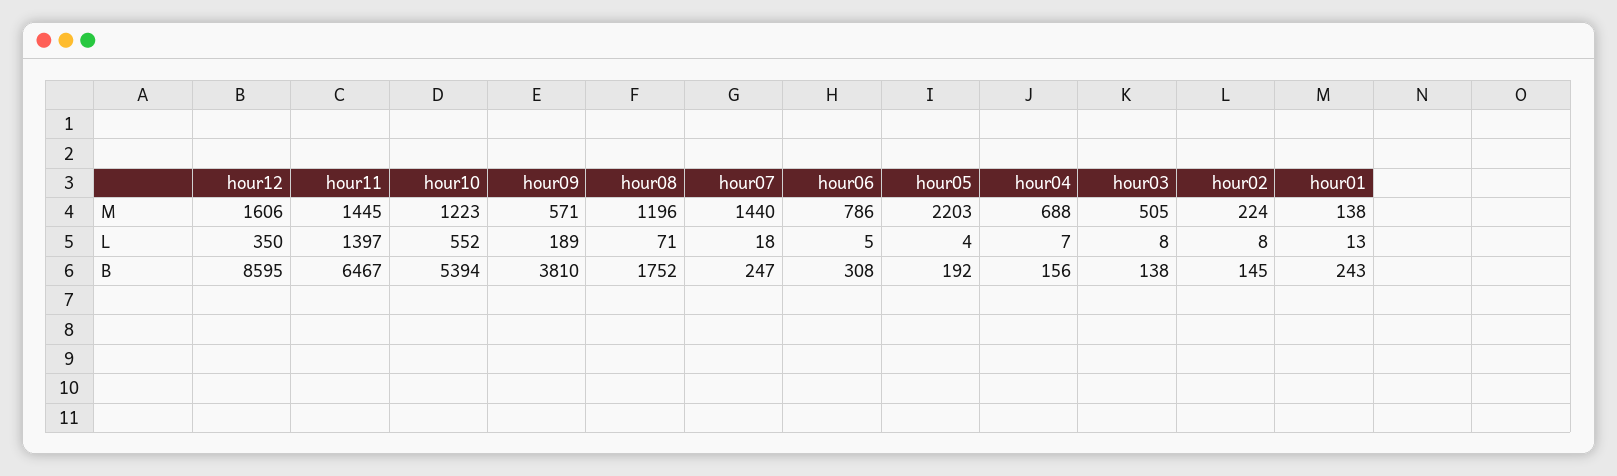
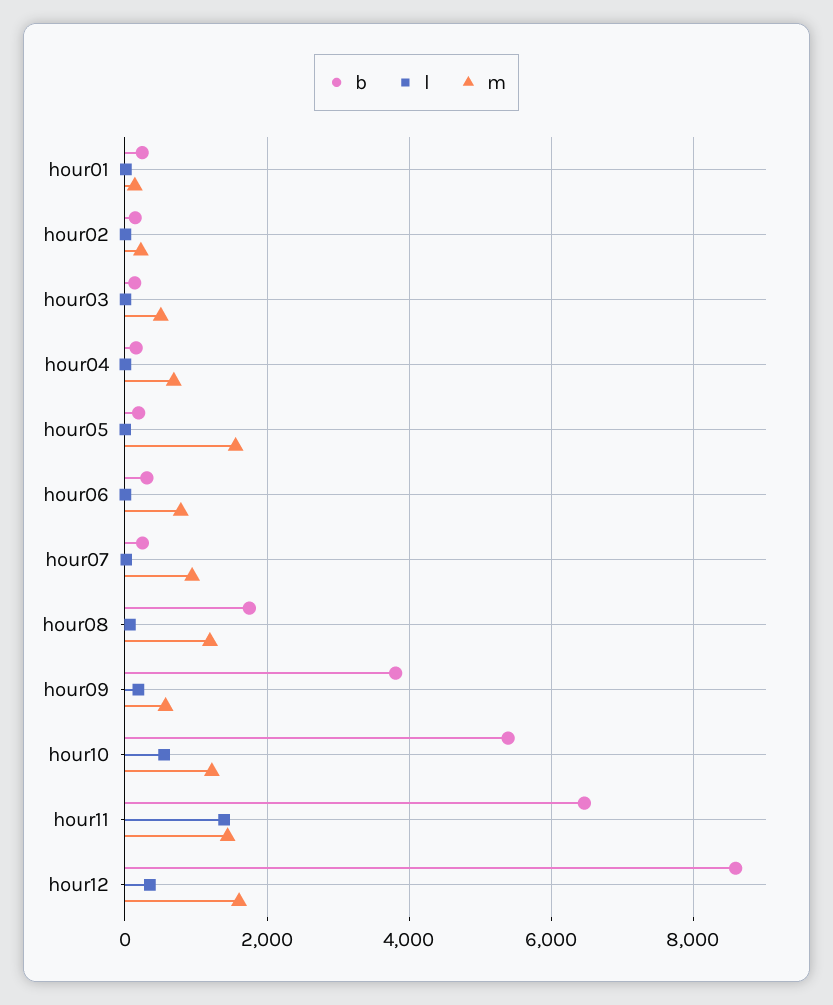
M, hour07: 1440 -> 1000
M, hour05: 2203 -> 1600

